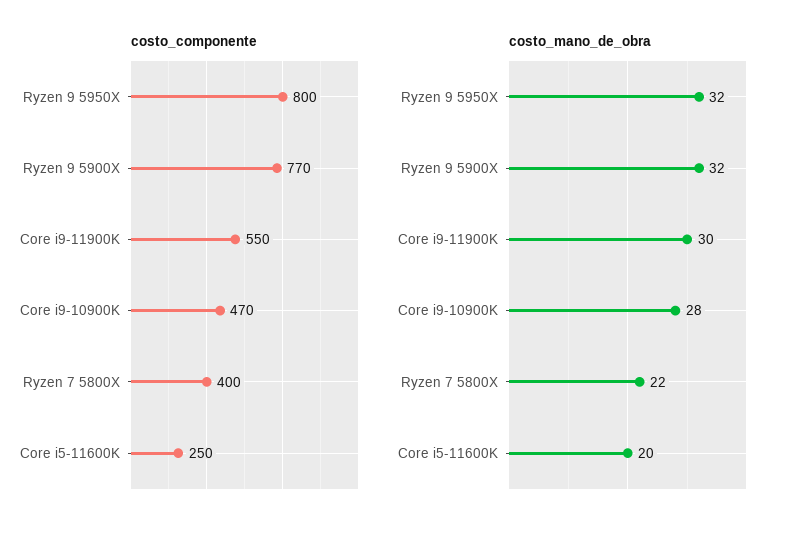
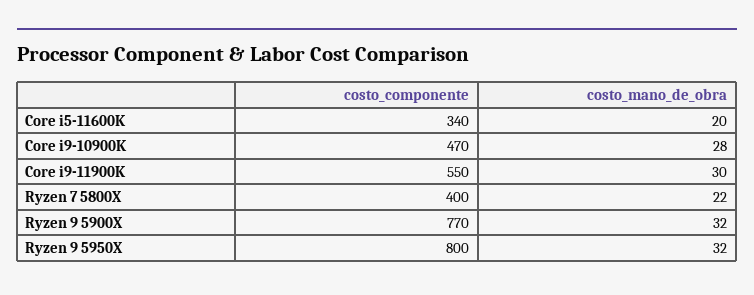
costo_componente, Core i5-11600K: 250 -> 340

